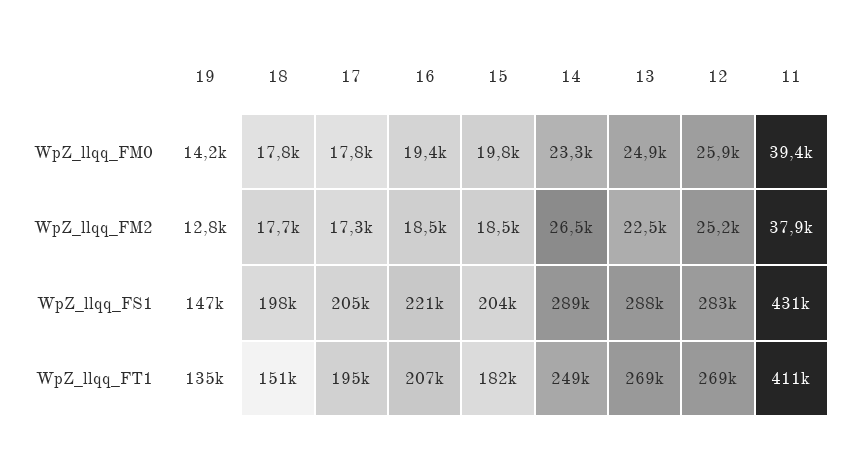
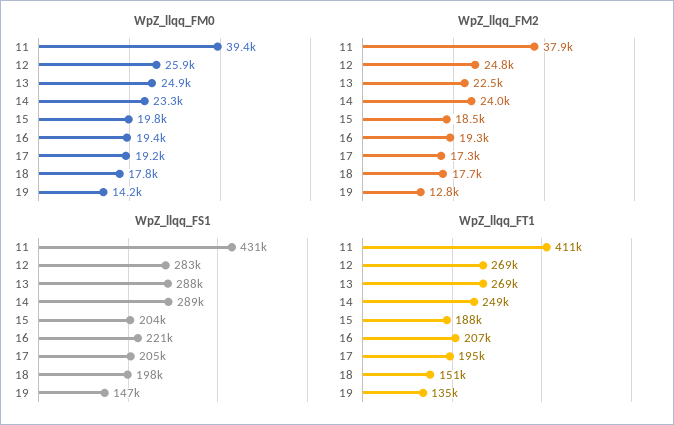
WpZ_llqq_FM0, 17: 17800 -> 19200
WpZ_llqq_FM2, 16: 18500 -> 19300
WpZ_llqq_FM2, 14: 26500 -> 24000
WpZ_llqq_FM2, 12: 25200 -> 24800
WpZ_llqq_FT1, 15: 182000 -> 188000

